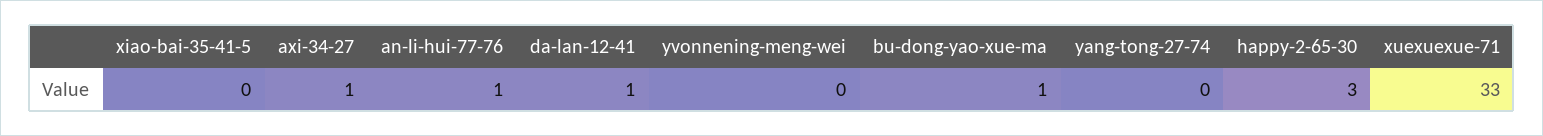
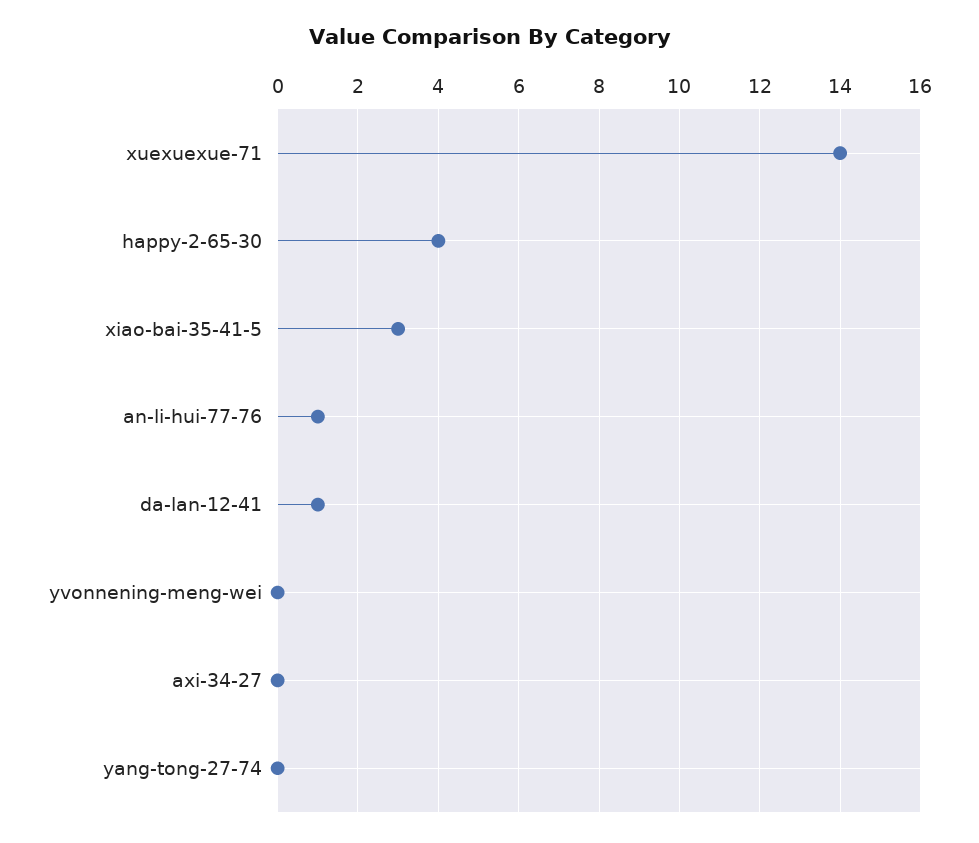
xiao-bai-35-41-5: 0 -> 3
axi-34-27: 1 -> 0
bu-dong-yao-xue-ma: 1 -> none
happy-2-65-30: 3 -> 4
xuexuexue-71: 33 -> 14

